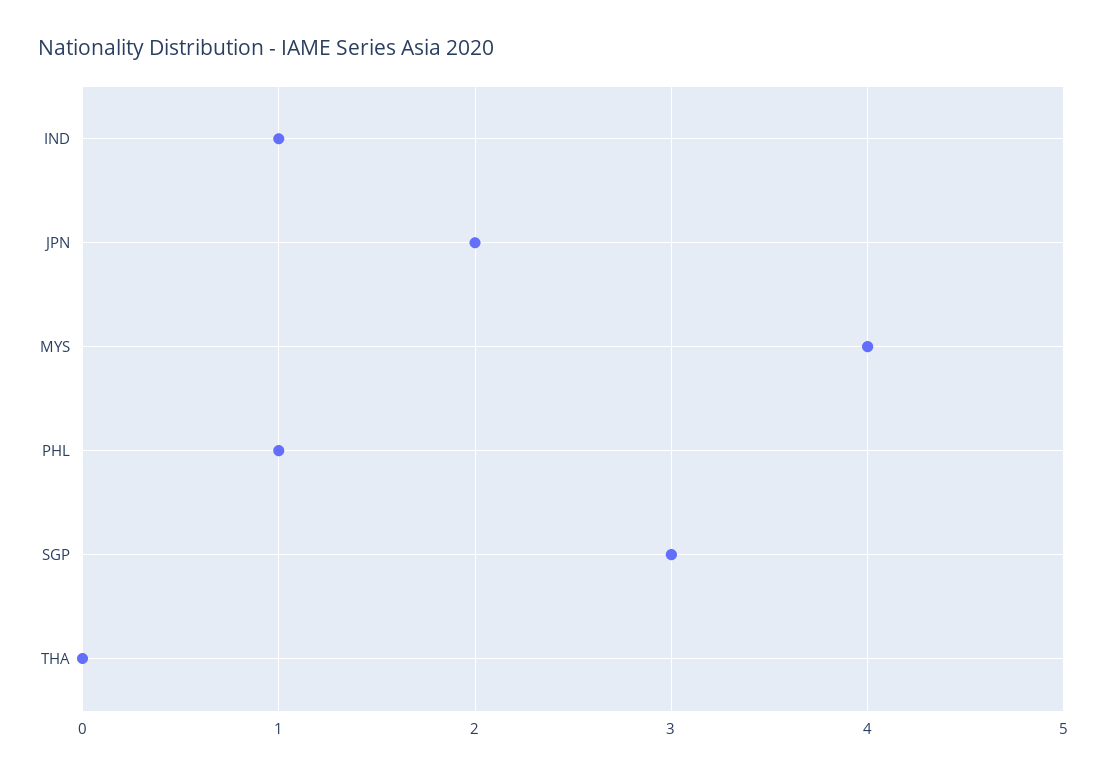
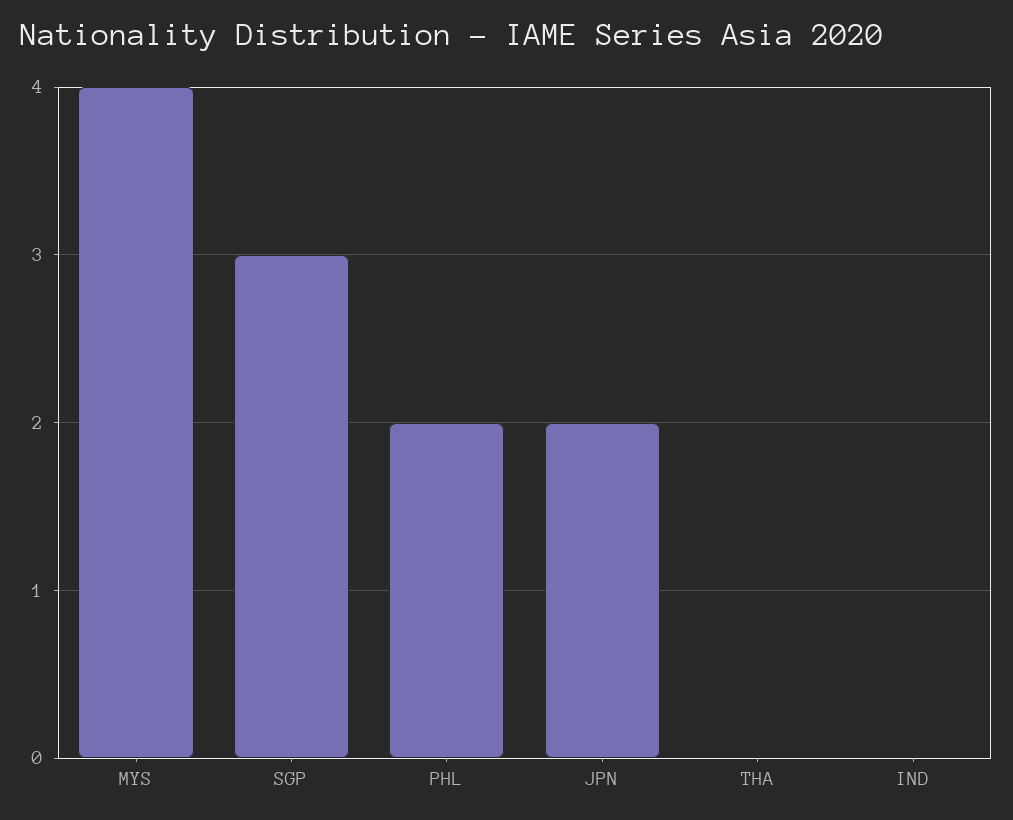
IND: 1 -> 0
PHL: 1 -> 2

